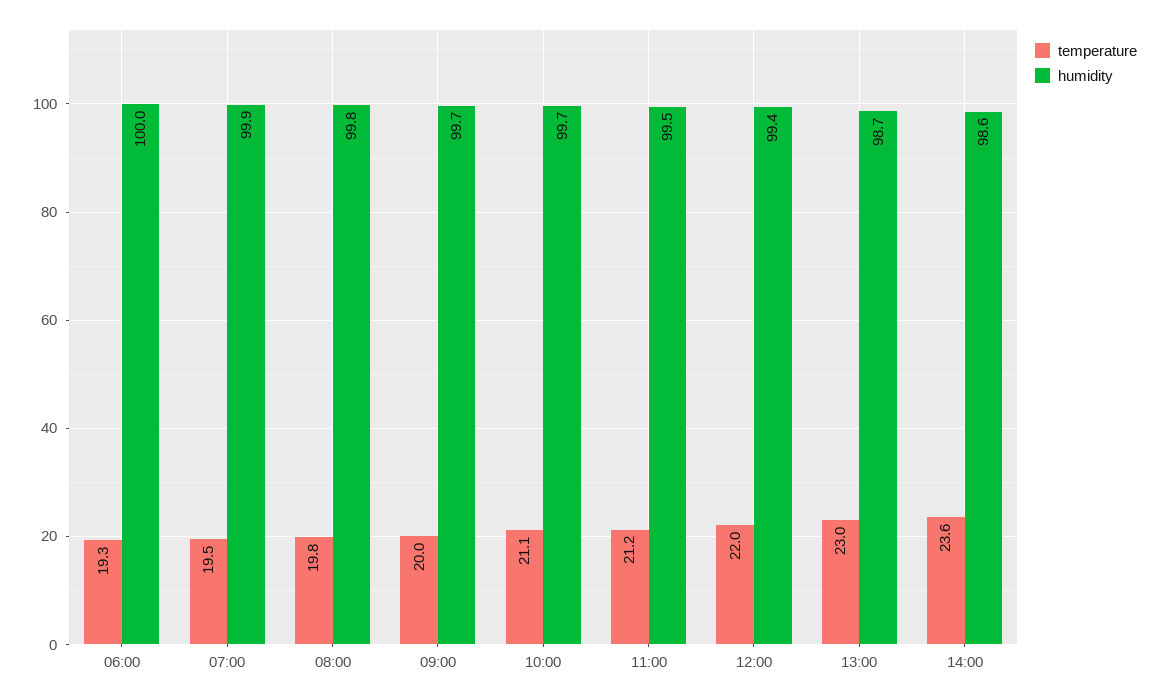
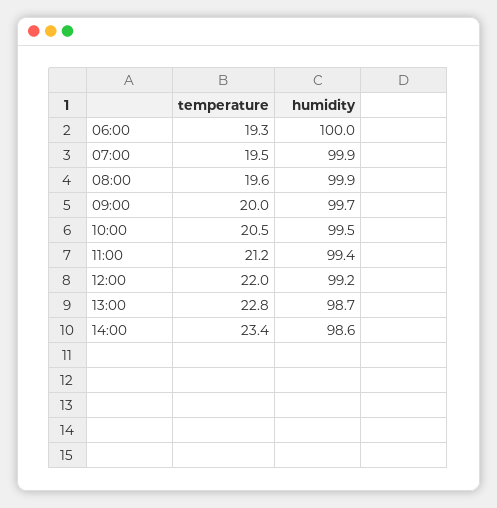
temperature, 08:00: 19.8 -> 19.6
humidity, 08:00: 99.8 -> 99.9
temperature, 10:00: 21.1 -> 20.5
humidity, 10:00: 99.7 -> 99.5
humidity, 11:00: 99.5 -> 99.4
humidity, 12:00: 99.4 -> 99.2
temperature, 13:00: 23 -> 22.8
temperature, 14:00: 23.6 -> 23.4

